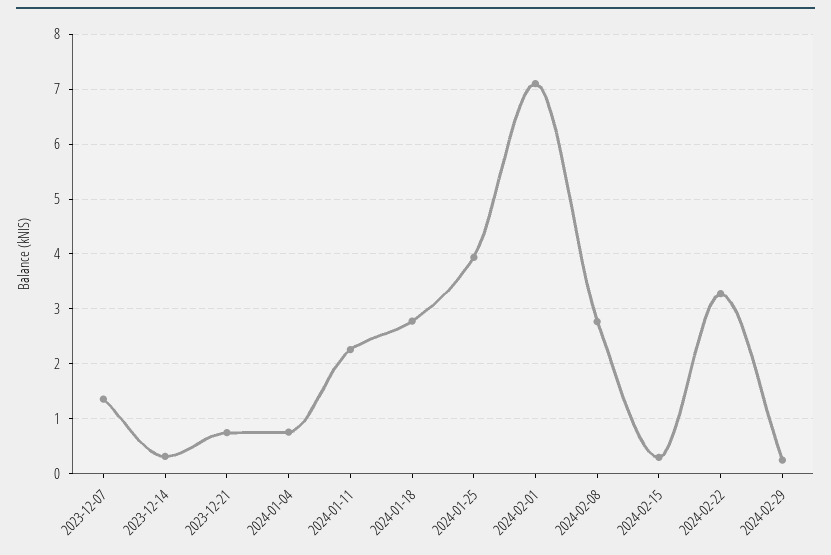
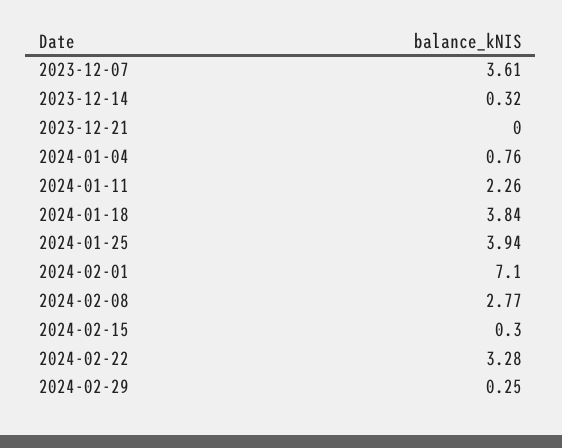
2023-12-07: 1.4 -> 3.61
2023-12-21: 0.8 -> 0
2024-01-18: 2.8 -> 3.84

